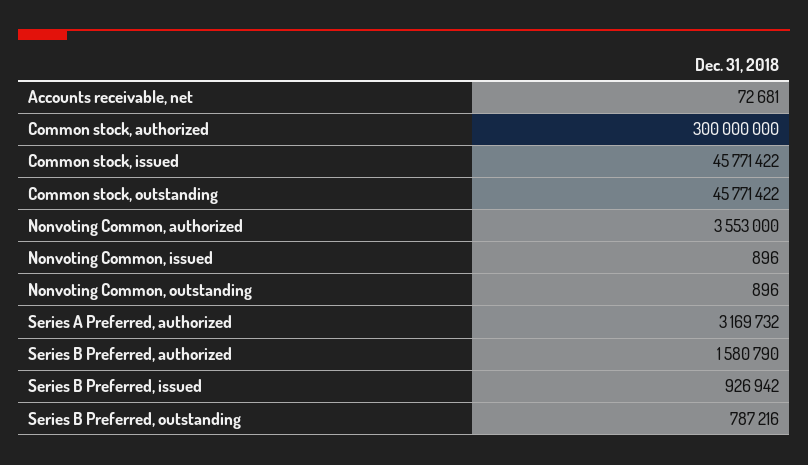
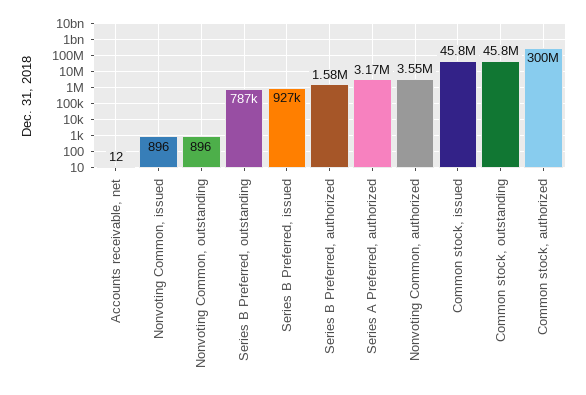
Accounts receivable, net: 72681 -> 12

